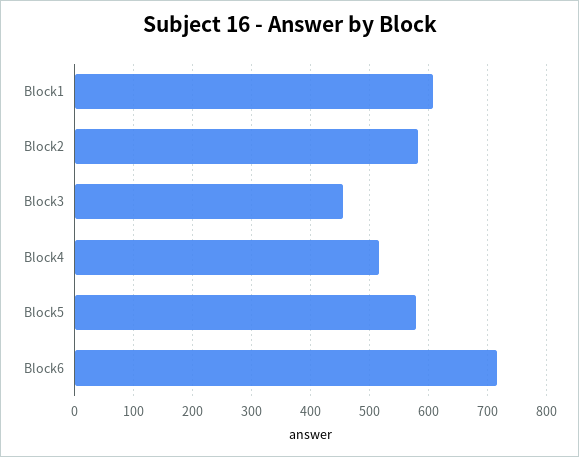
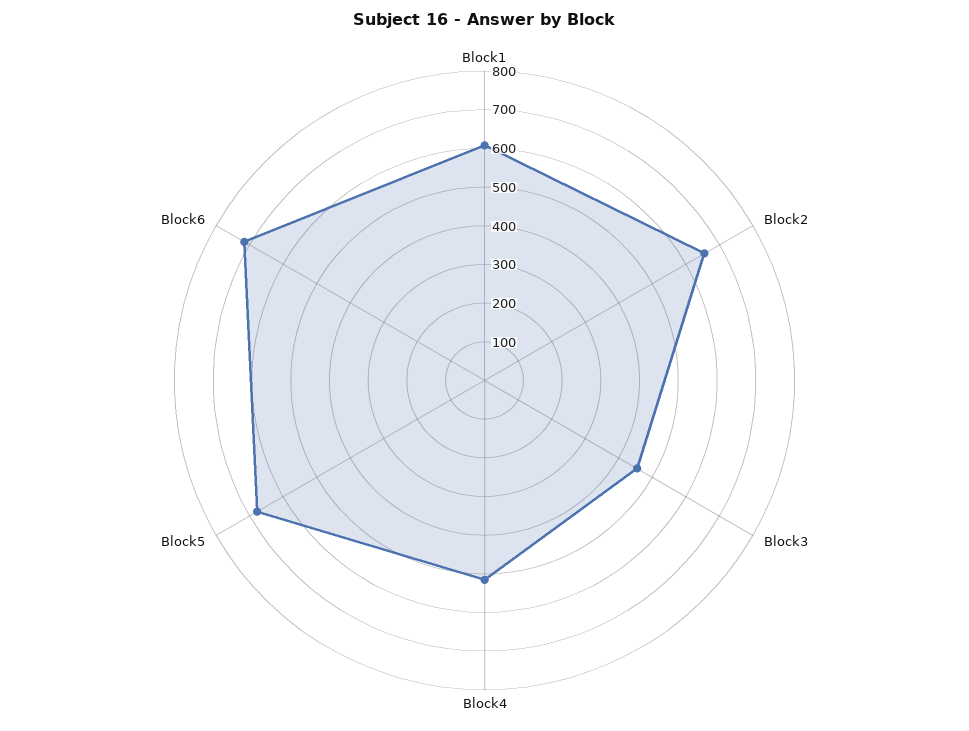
Block2: 580 -> 650
Block5: 580 -> 675

